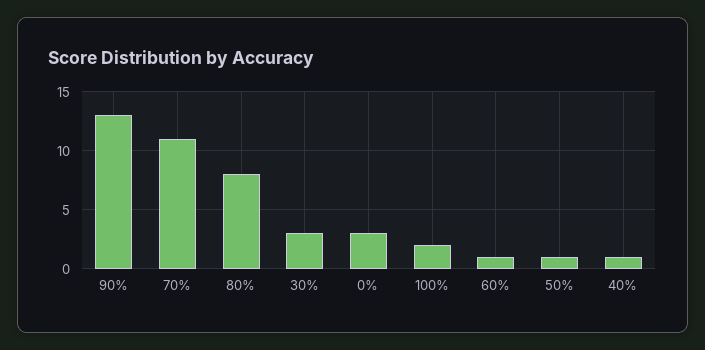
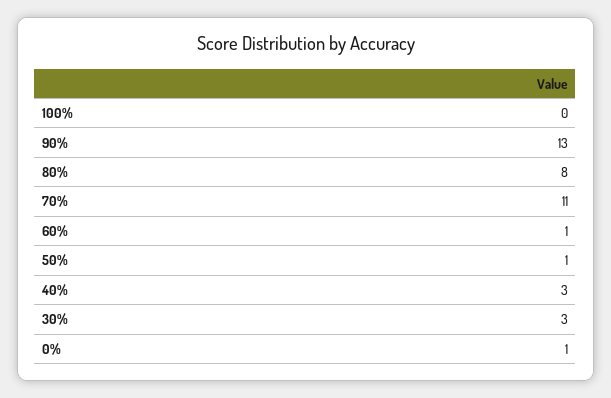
0%: 3 -> 1
100%: 2 -> 0
40%: 1 -> 3

